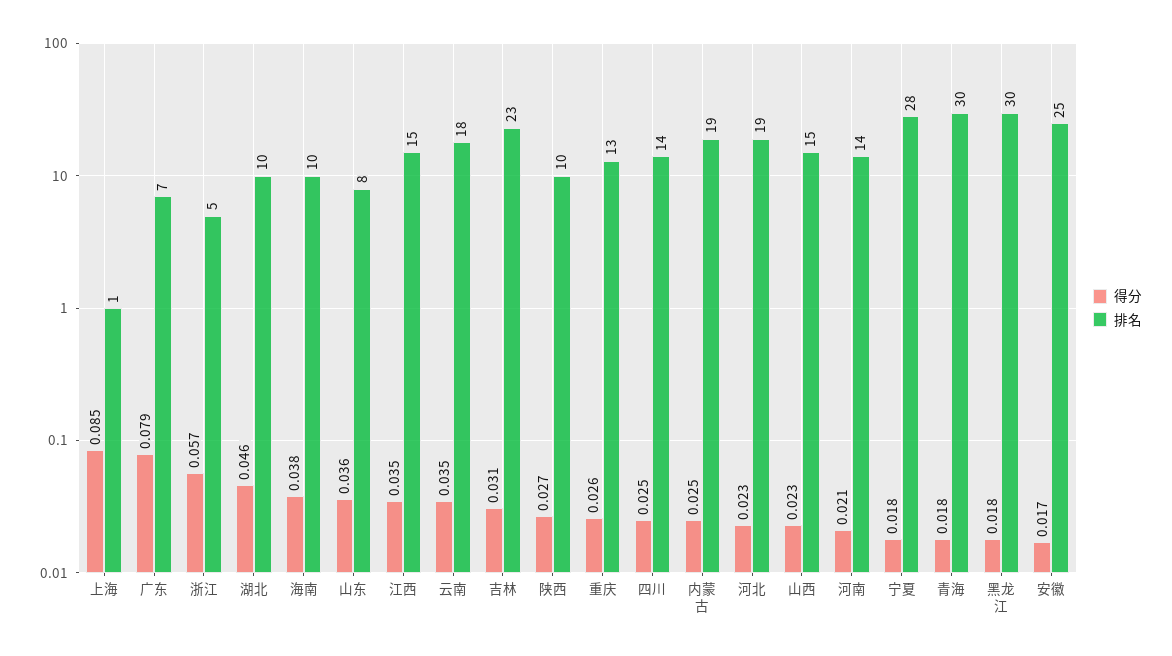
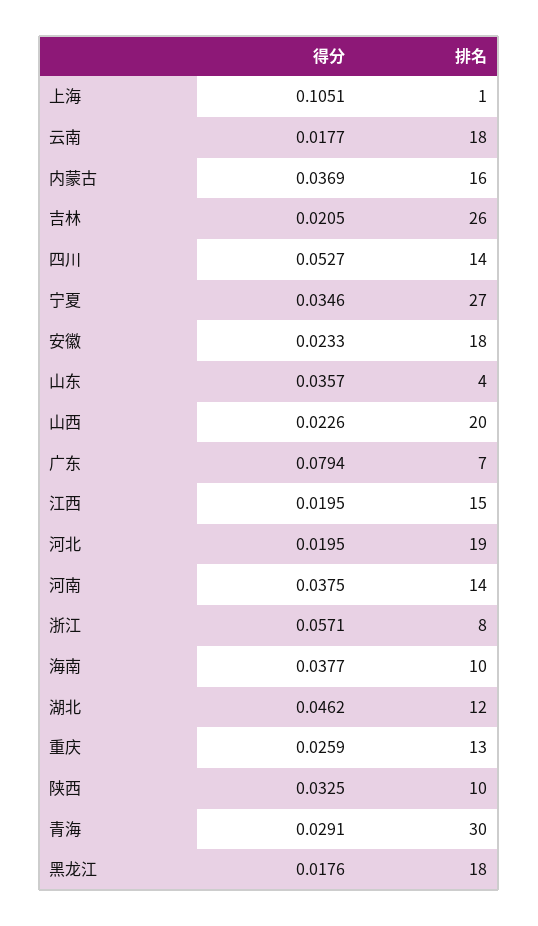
得分, 上海: 0.085 -> 0.1051
排名, 浙江: 5 -> 8
排名, 湖北: 10 -> 12
排名, 山东: 8 -> 4
得分, 江西: 0.035 -> 0.0195
得分, 云南: 0.035 -> 0.0177
得分, 吉林: 0.031 -> 0.0205
排名, 吉林: 23 -> 26
得分, 陕西: 0.027 -> 0.0325
得分, 四川: 0.025 -> 0.0527
得分, 内蒙古: 0.025 -> 0.0369
排名, 内蒙古: 19 -> 16
得分, 河北: 0.023 -> 0.0195
排名, 山西: 15 -> 20
得分, 河南: 0.021 -> 0.0375
得分, 宁夏: 0.018 -> 0.0346
排名, 宁夏: 28 -> 27
得分, 青海: 0.018 -> 0.0291
排名, 黑龙江: 30 -> 18
得分, 安徽: 0.017 -> 0.0233
排名, 安徽: 25 -> 18

